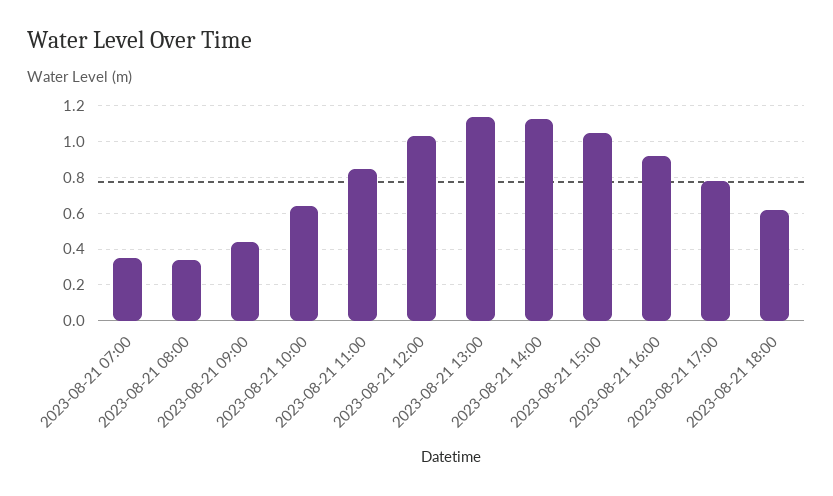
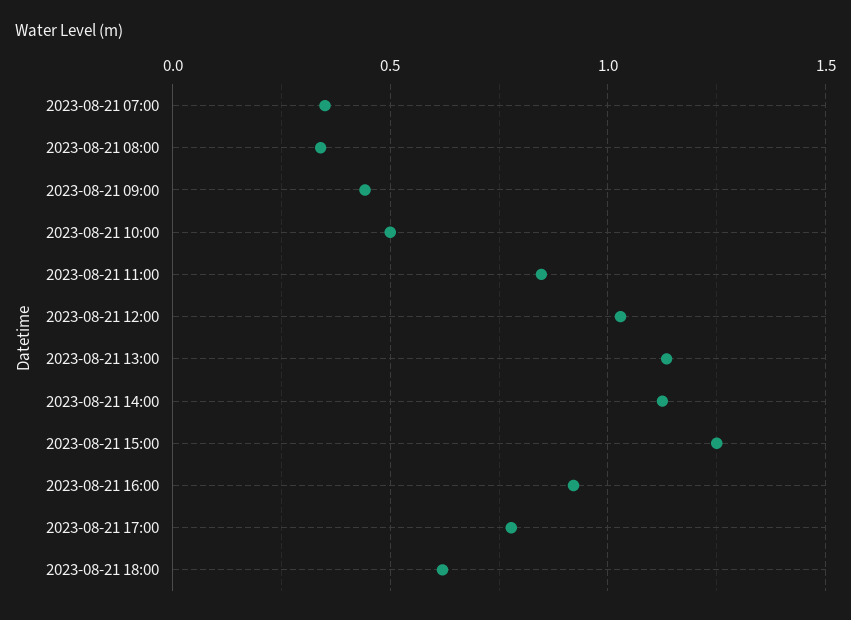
2023-08-21 10:00: 0.65 -> 0.5
2023-08-21 15:00: 1.05 -> 1.25

